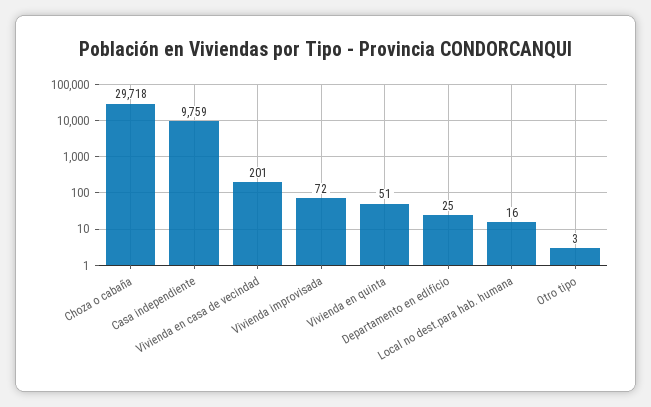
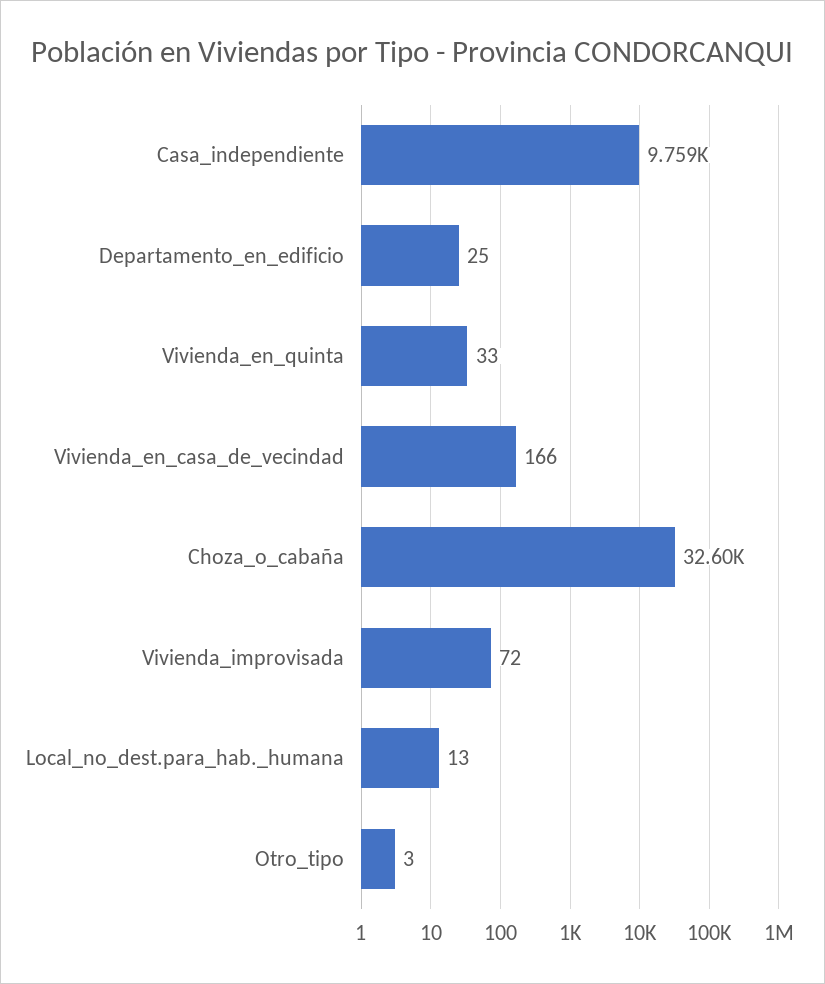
Choza o cabaña: 29718 -> 32600
Vivienda en casa de vecindad: 201 -> 166
Vivienda en quinta: 51 -> 33
Local no dest.para hab. humana: 16 -> 13

